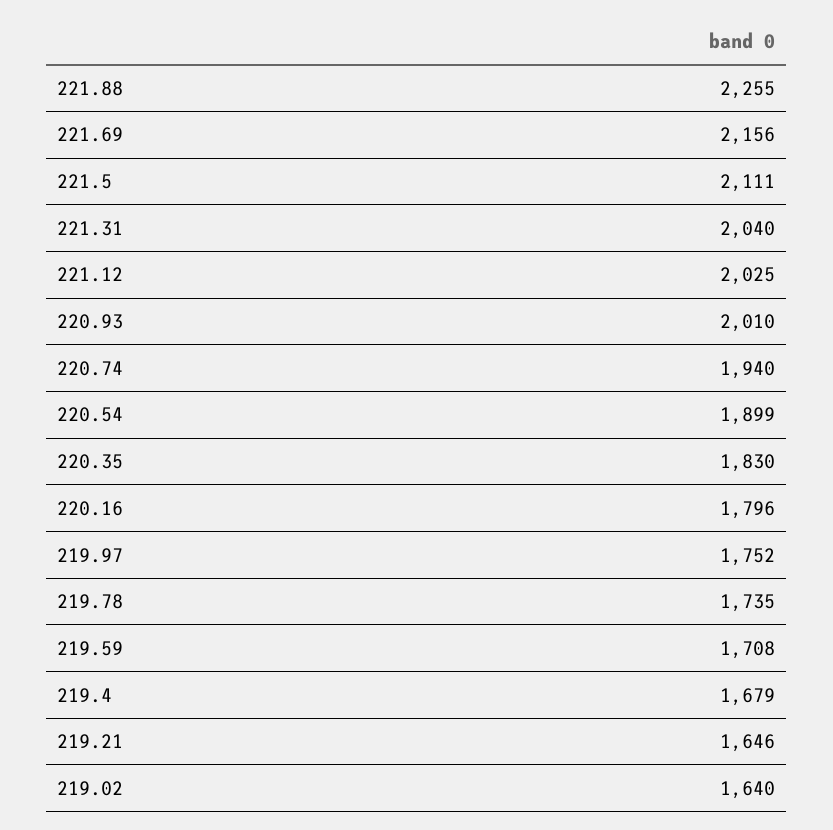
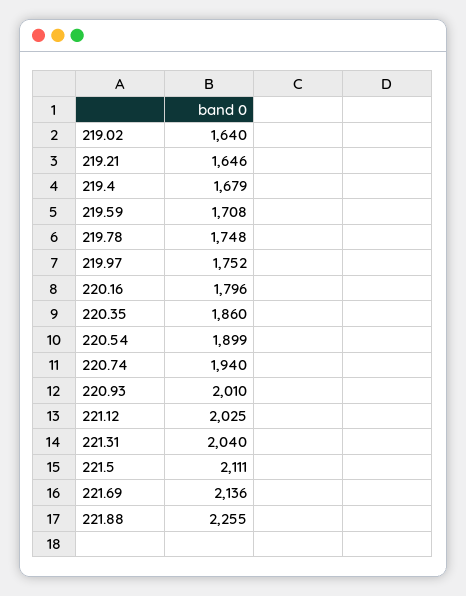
221.69: 2156 -> 2136
220.35: 1830 -> 1860
219.78: 1735 -> 1748

